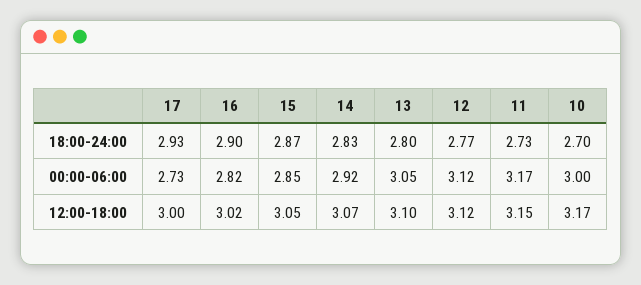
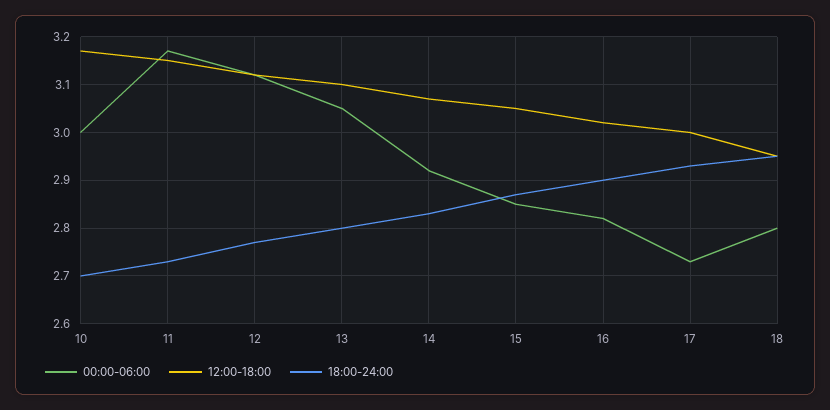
00:00-06:00, 18: none -> 2.8
12:00-18:00, 18: none -> 2.95
18:00-24:00, 18: none -> 2.95

